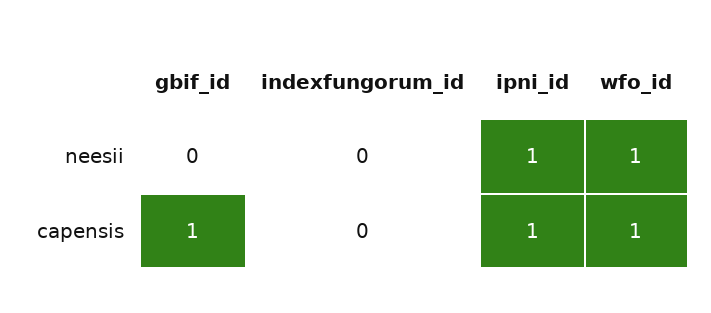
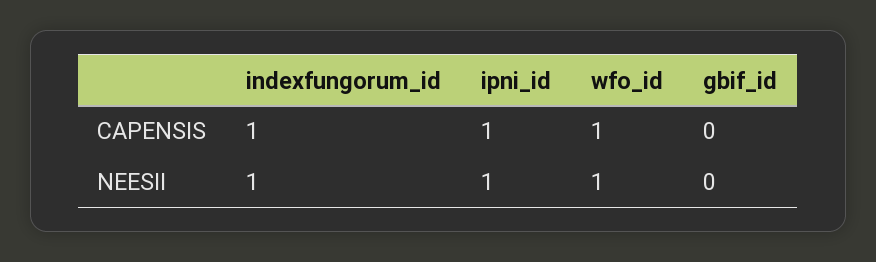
indexfungorum_id, neesii: 0 -> 1
gbif_id, capensis: 1 -> 0
indexfungorum_id, capensis: 0 -> 1

